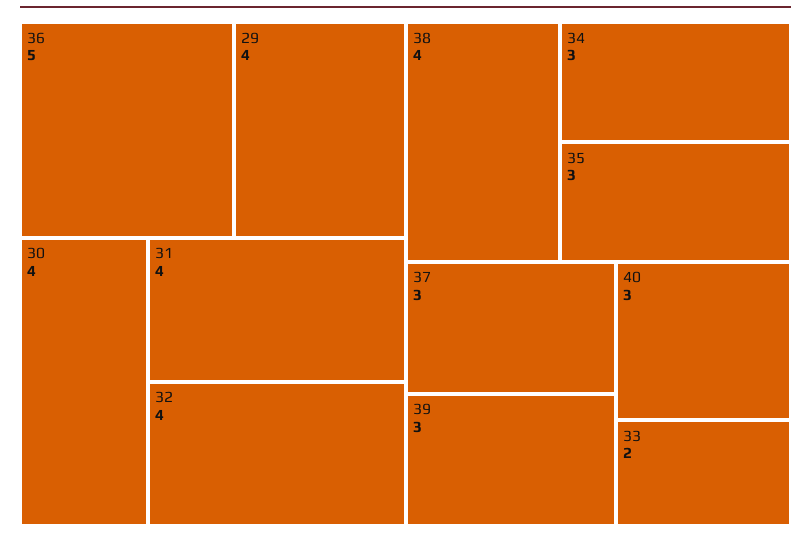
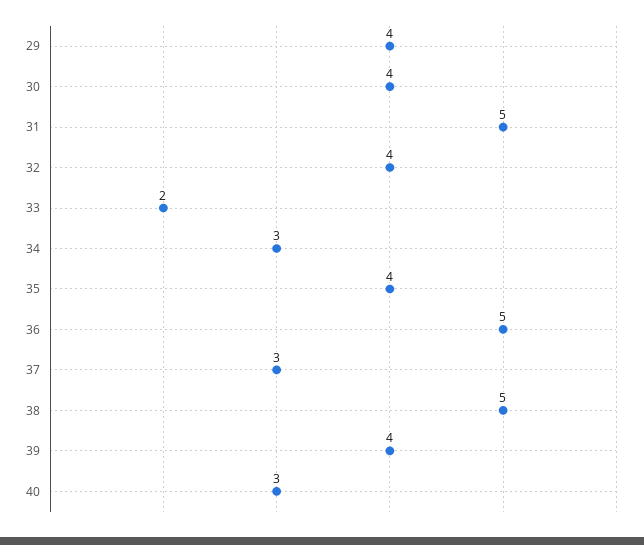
31: 4 -> 5
38: 4 -> 5
35: 3 -> 4
39: 3 -> 4

